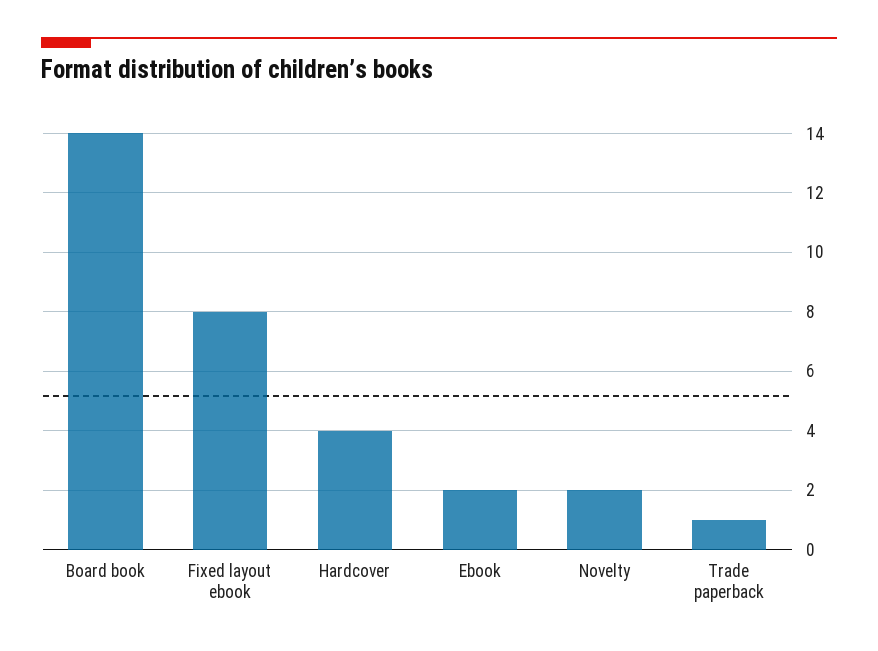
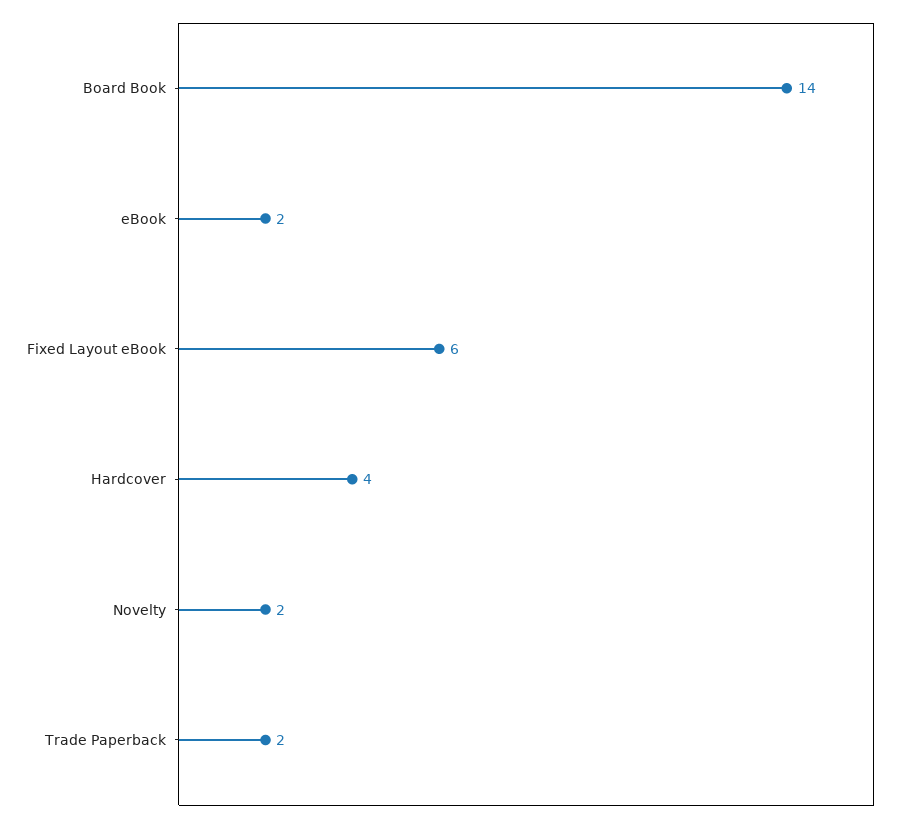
Fixed layout ebook: 8 -> 6
Trade paperback: 1 -> 2

